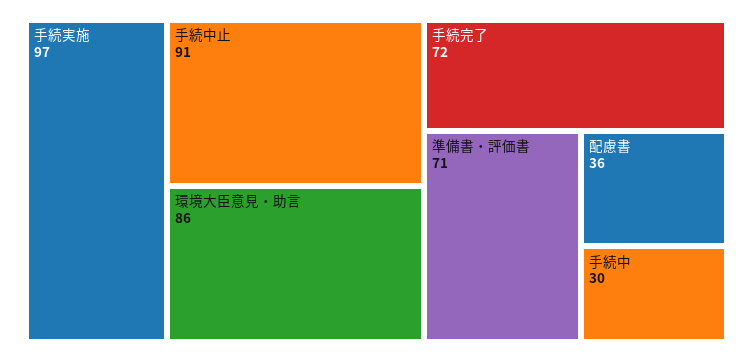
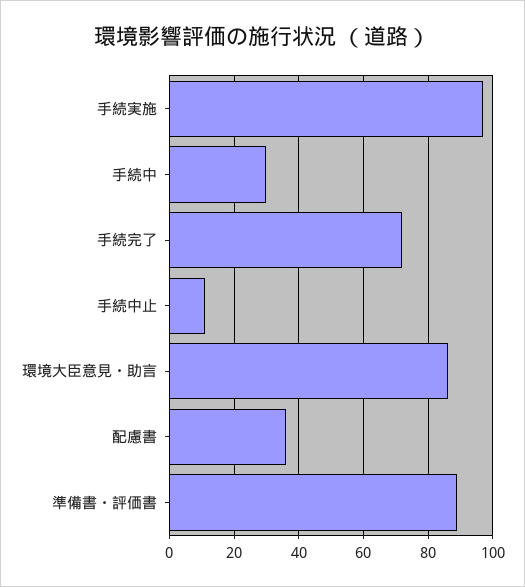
手続中止: 91 -> 10
準備書・評価書: 71 -> 90

